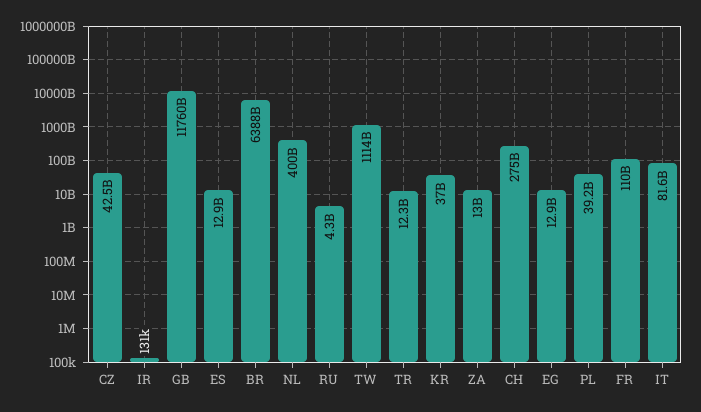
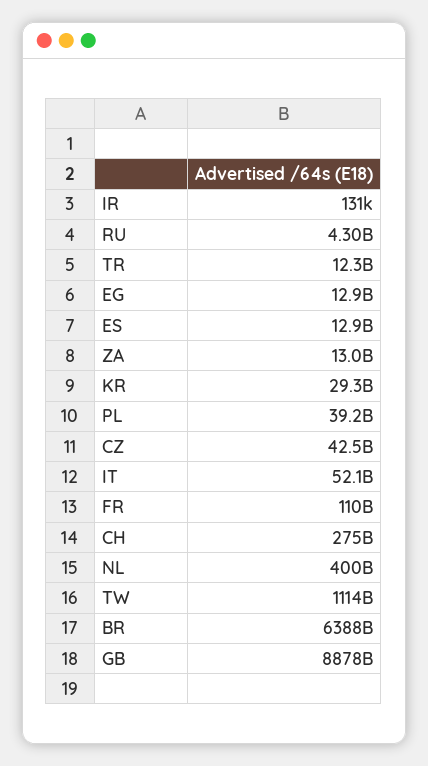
GB: 11760000000000 -> 8878000000000
KR: 37000000000 -> 29300000000
IT: 81600000000 -> 52100000000

